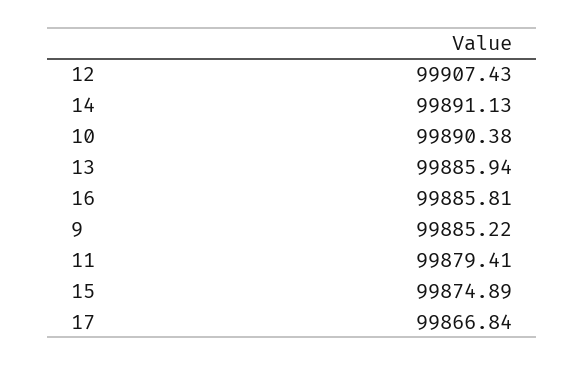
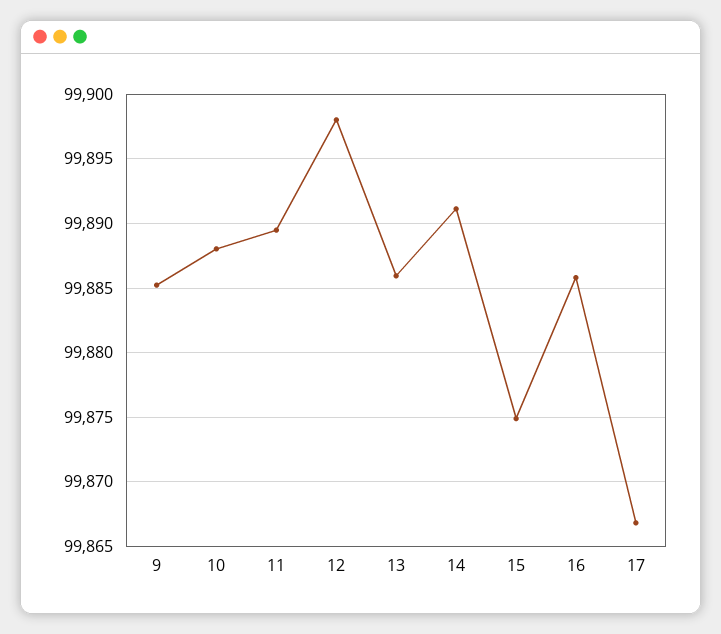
12: 99907.43 -> 99898
10: 99890.38 -> 99888
11: 99879.41 -> 99889.5

